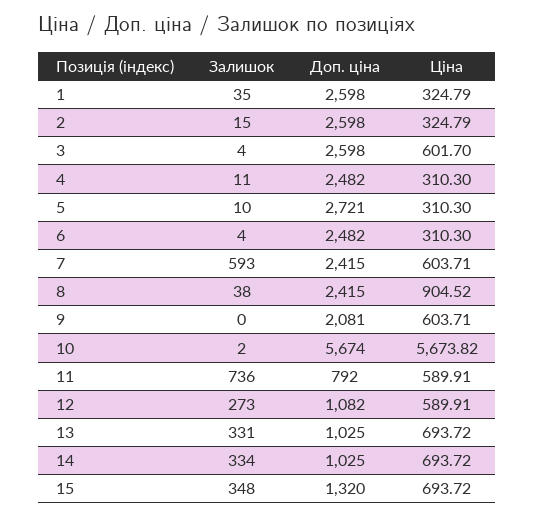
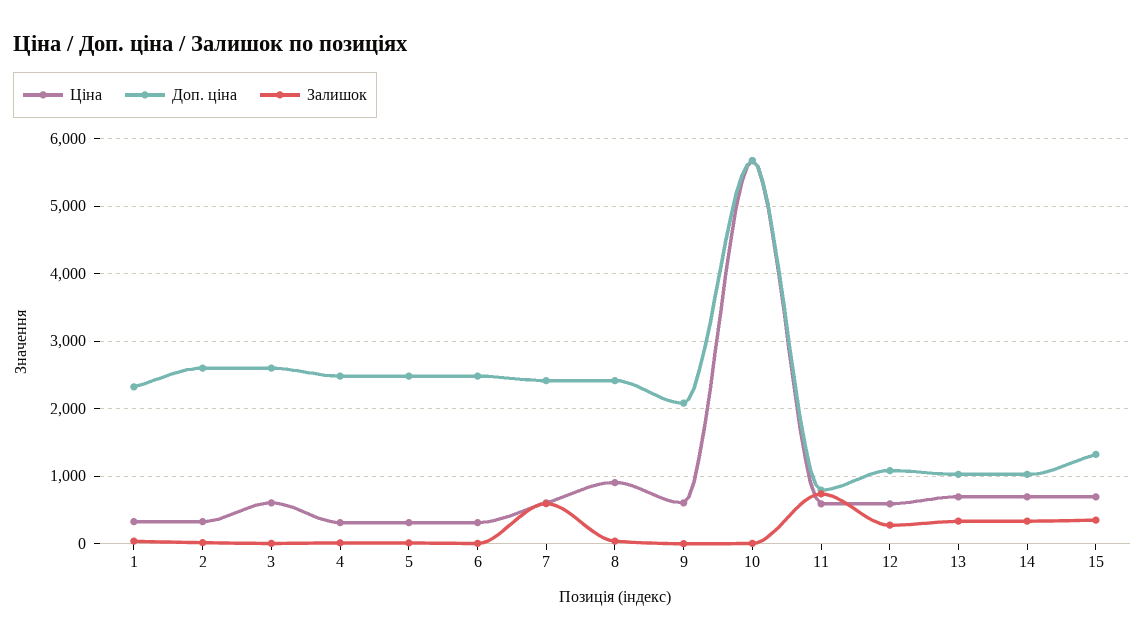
Доп. ціна, 1: 2598 -> 2300
Доп. ціна, 5: 2721 -> 2500

